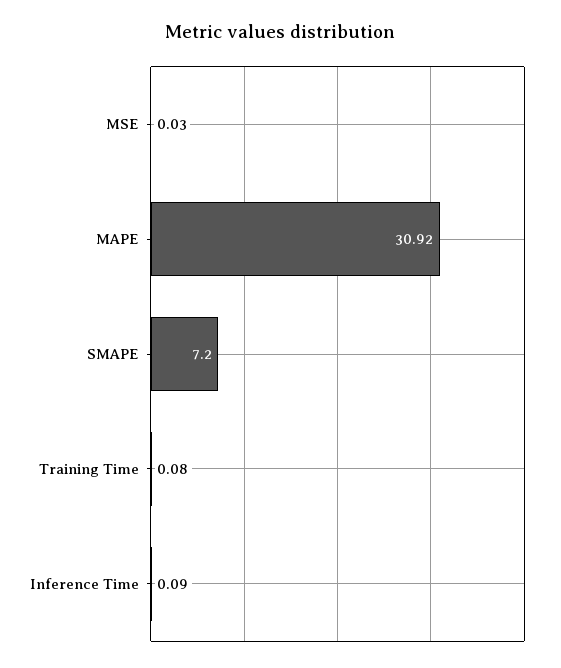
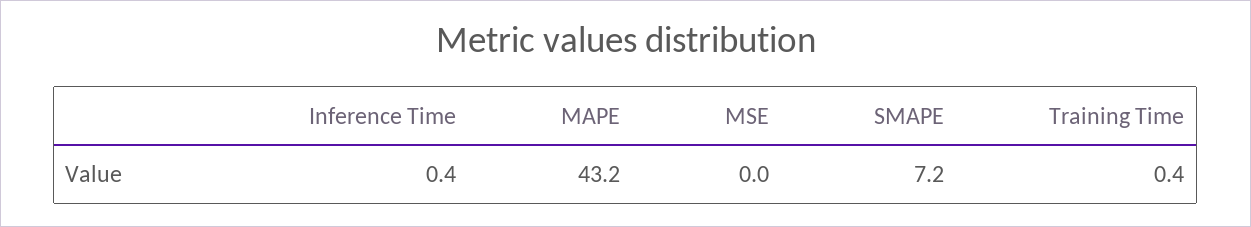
MAPE: 30.92 -> 43.2
Training Time: 0.08 -> 0.4
Inference Time: 0.09 -> 0.4

